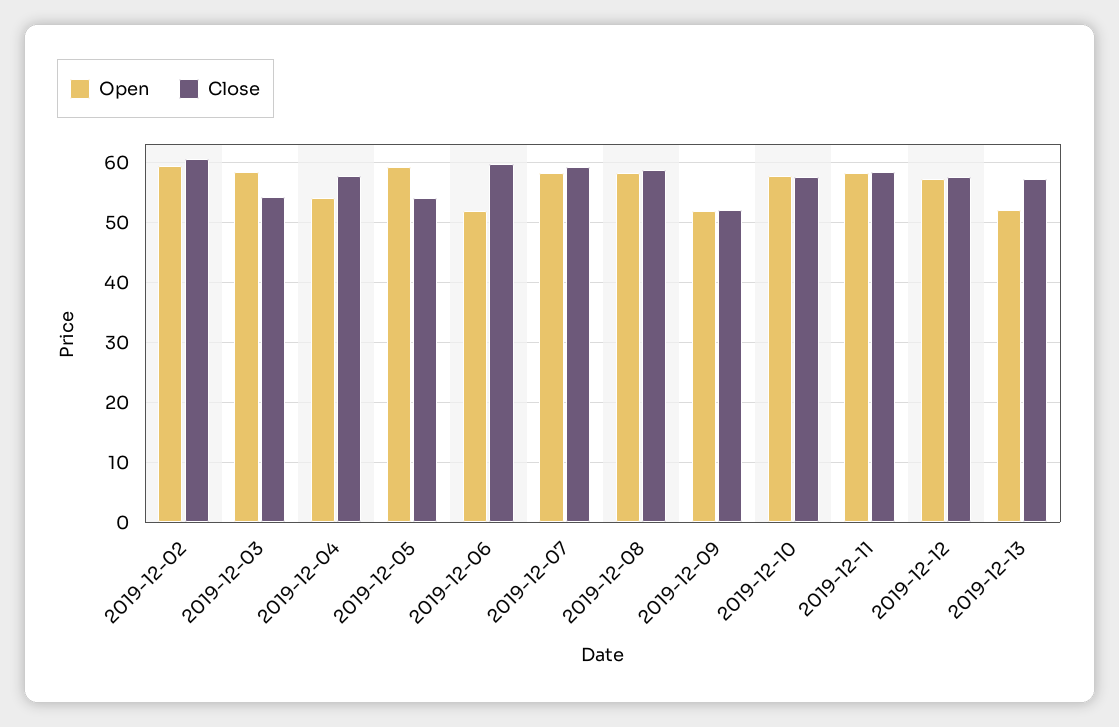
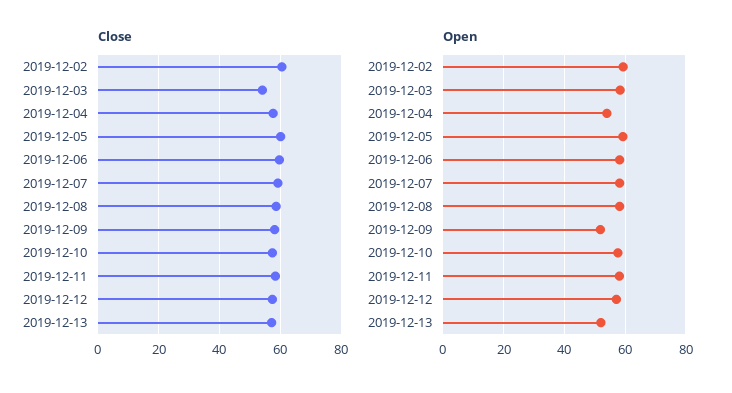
Close, 2019-12-05: 54 -> 60
Open, 2019-12-06: 52 -> 58
Close, 2019-12-09: 52 -> 58

